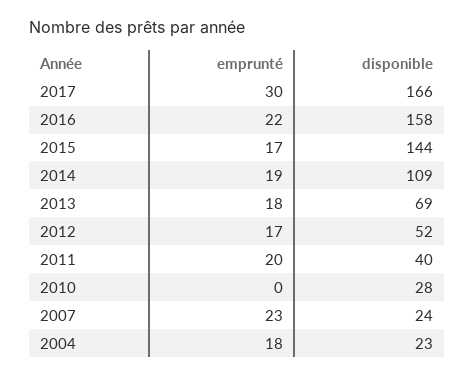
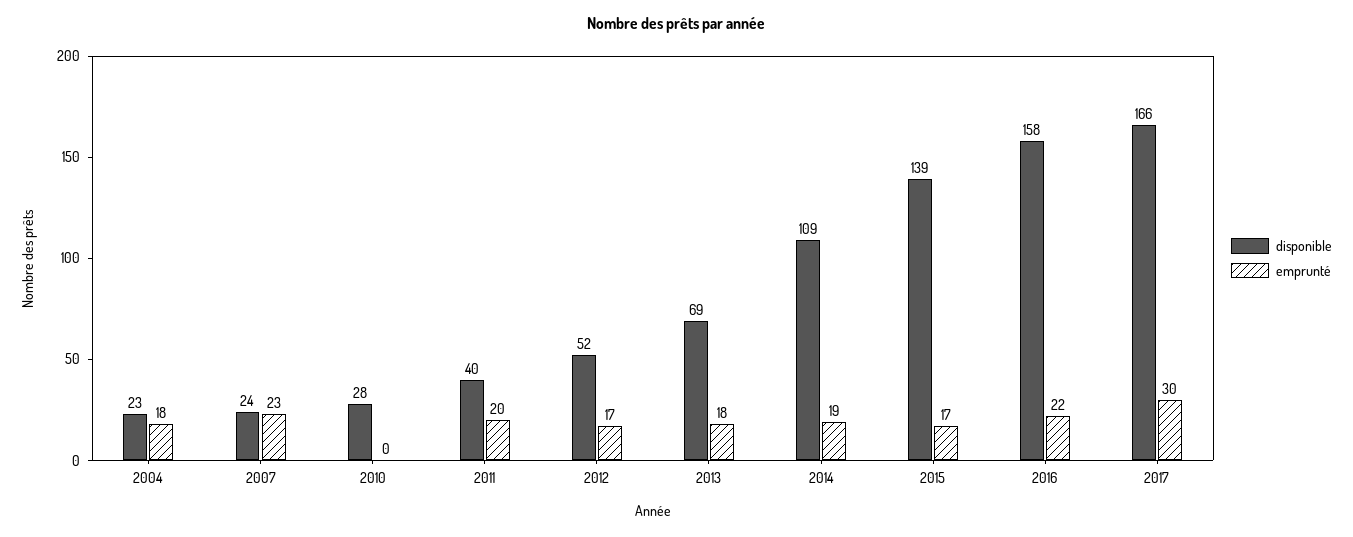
disponible, 2015: 144 -> 139

